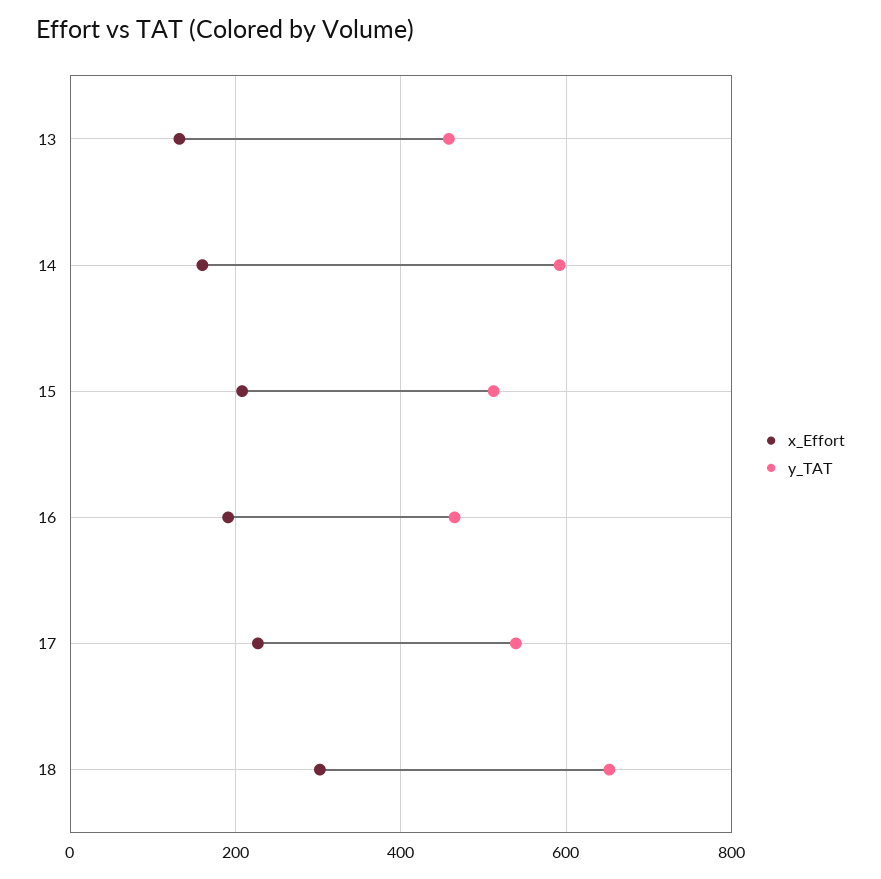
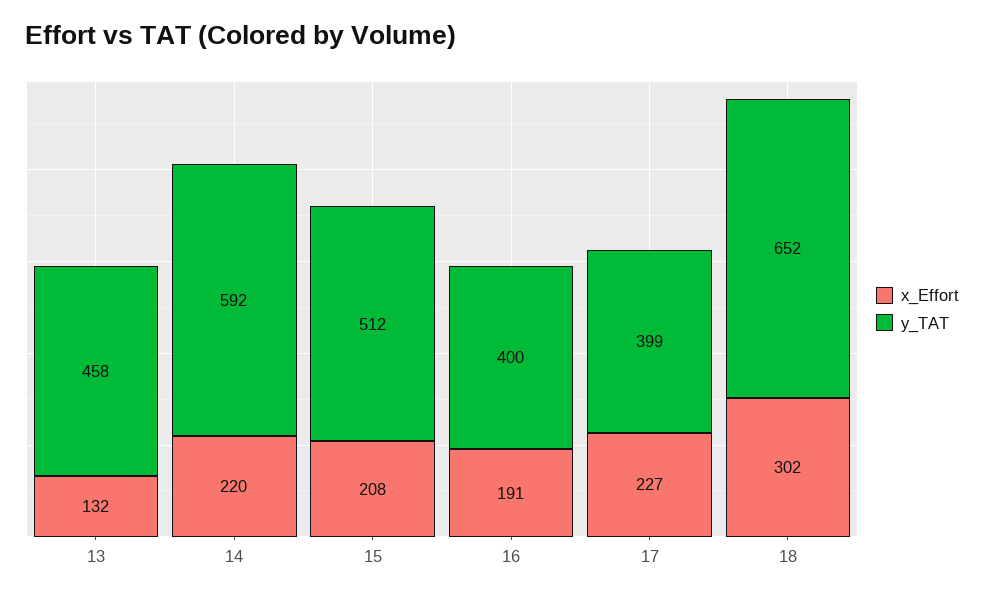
x_Effort, 14: 160 -> 220
y_TAT, 16: 460 -> 400
y_TAT, 17: 540 -> 399

